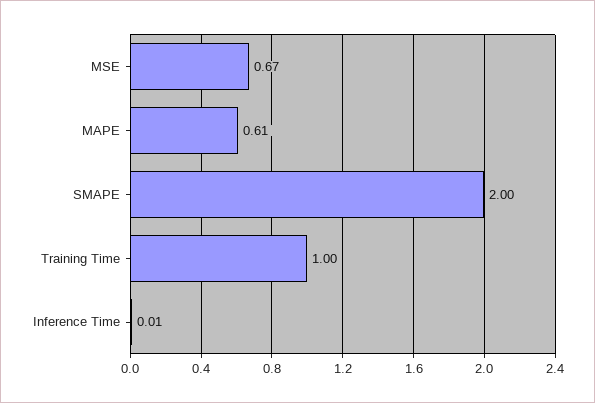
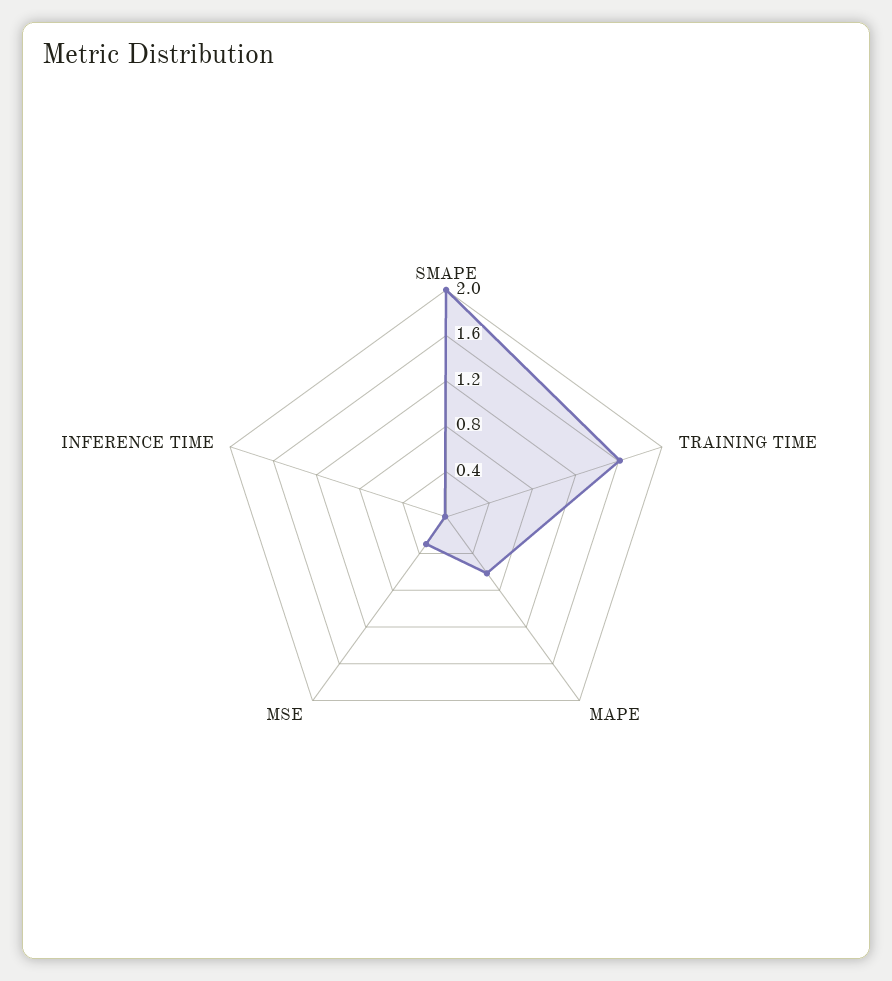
MSE: 0.67 -> 0.3
Training Time: 1 -> 1.6

